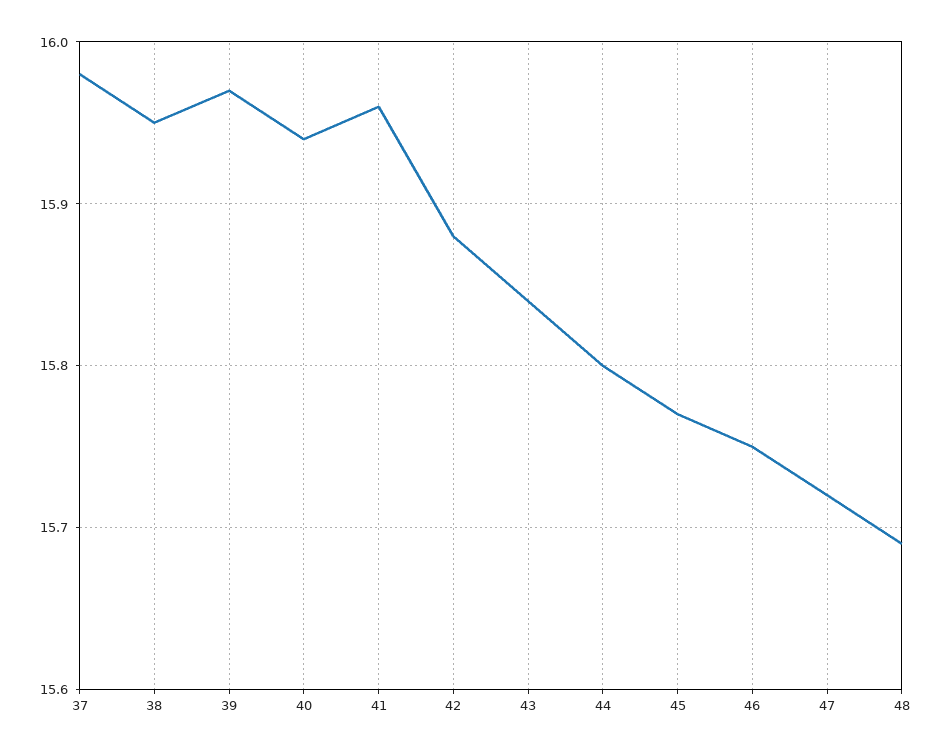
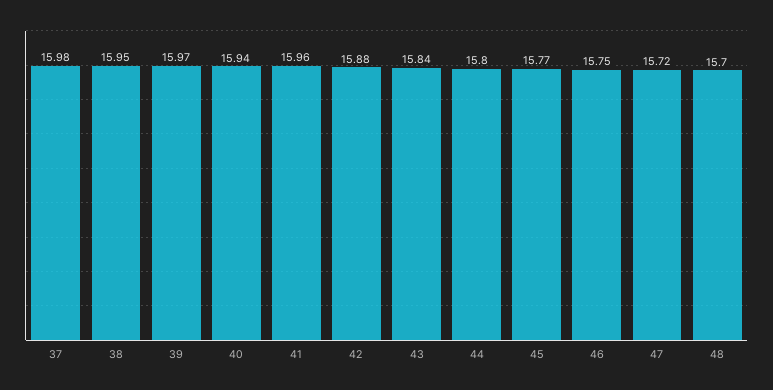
48: 15.69 -> 15.7

